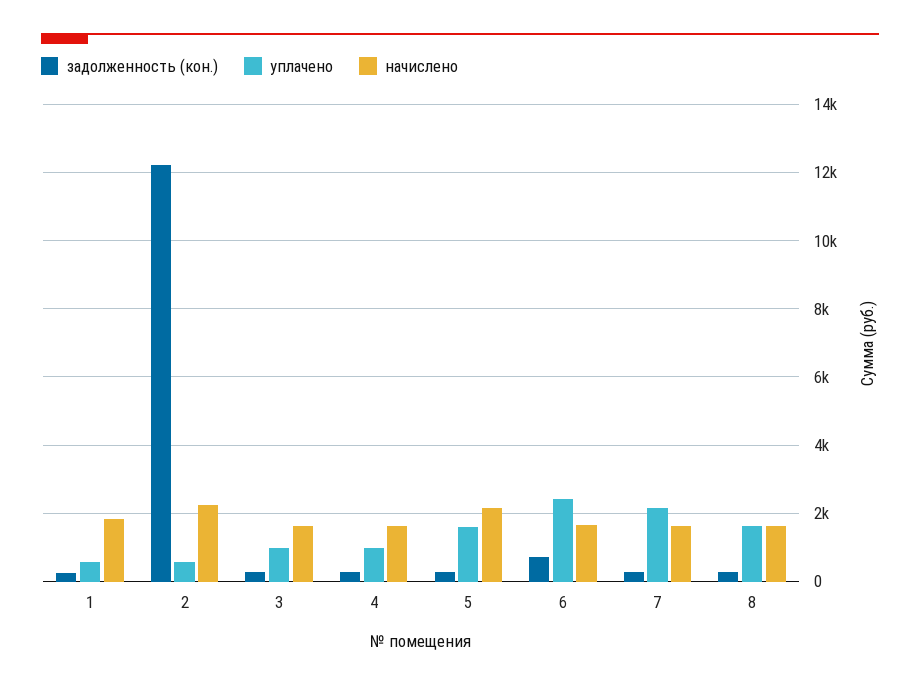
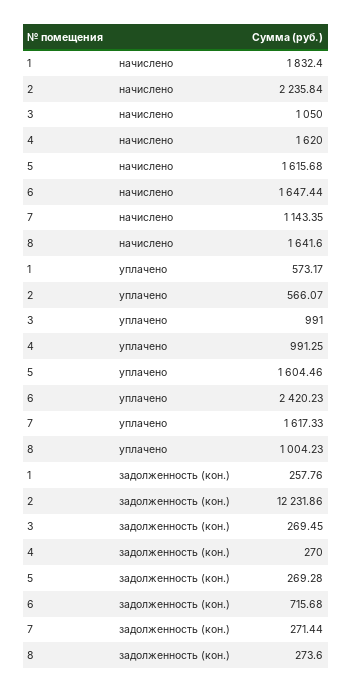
начислено, 3: 1600 -> 1050
начислено, 5: 2200 -> 1615.68
уплачено, 7: 2200 -> 1617.33
начислено, 7: 1600 -> 1143.35
уплачено, 8: 1600 -> 1004.23

